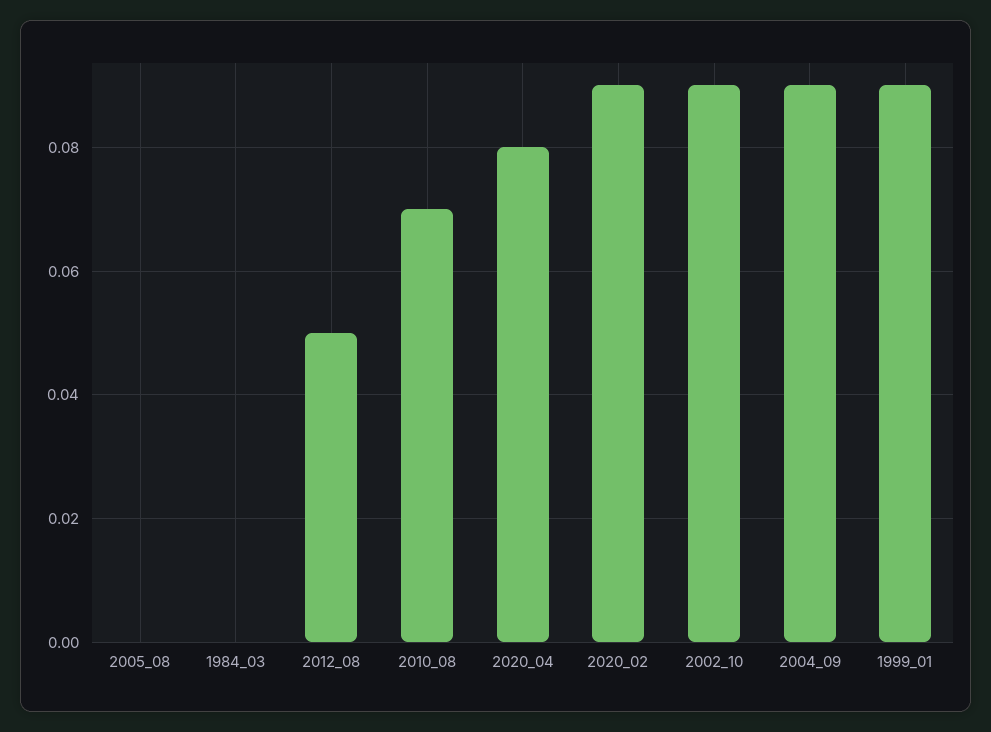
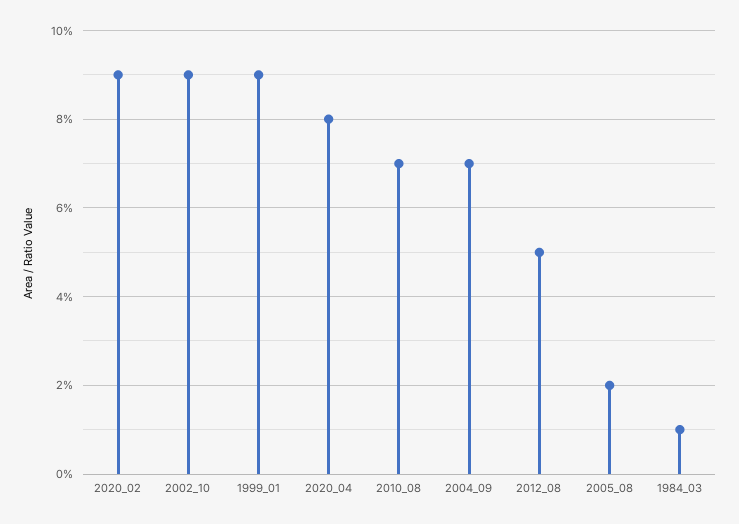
2005_08: 0 -> 0.02
1984_03: 0 -> 0.01
2004_09: 0.09 -> 0.07

